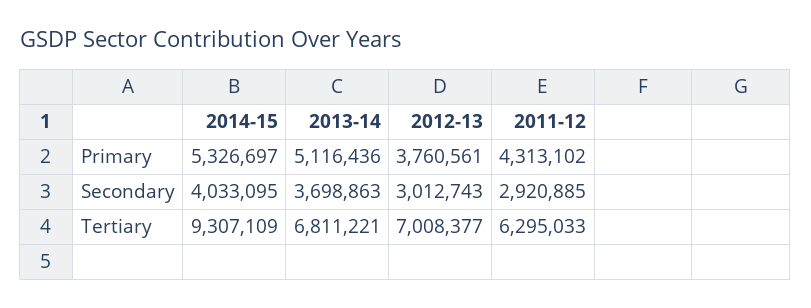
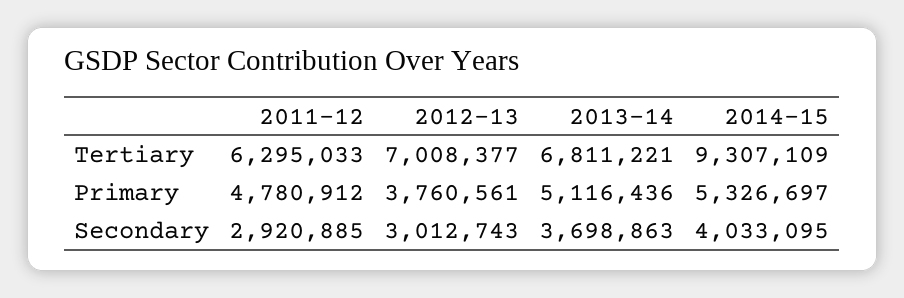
2011-12, Primary: 4313102 -> 4780912

